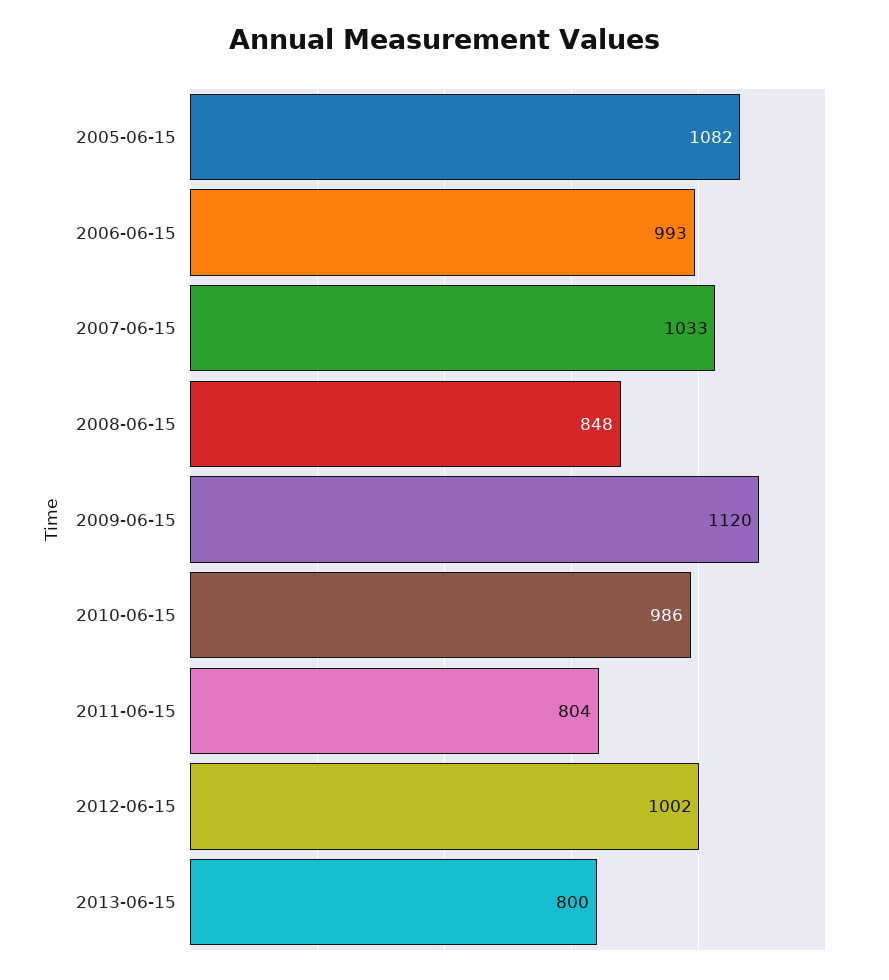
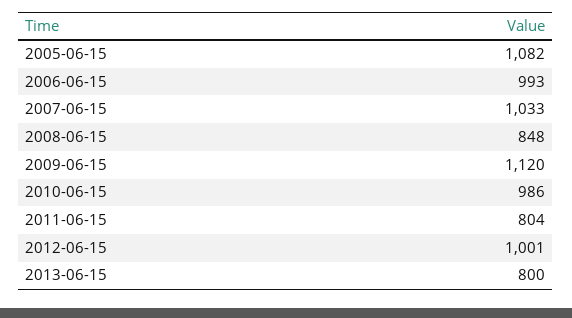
2012-06-15: 1002 -> 1001

